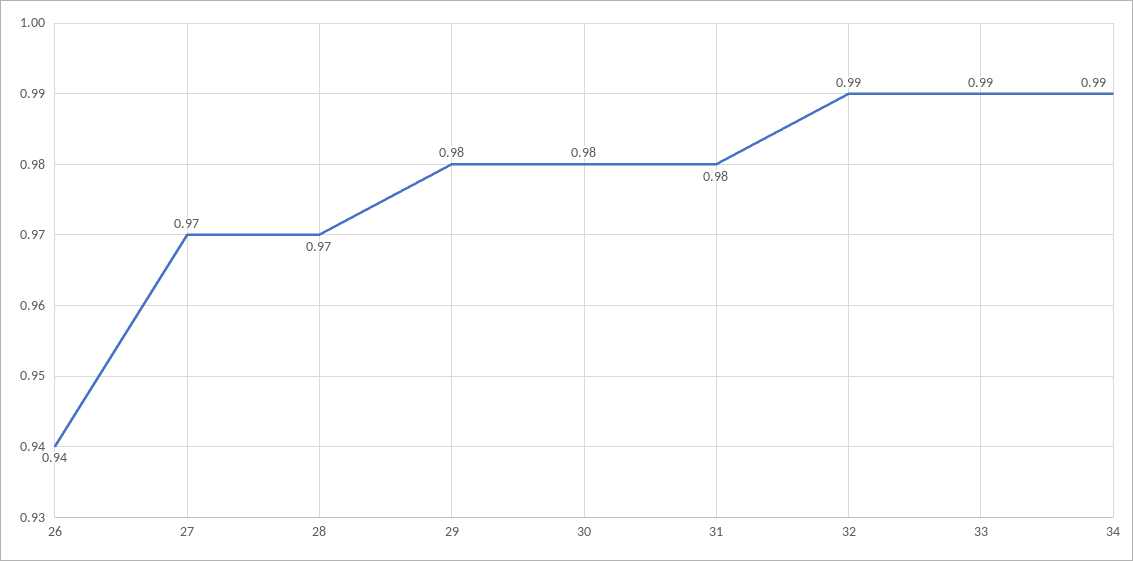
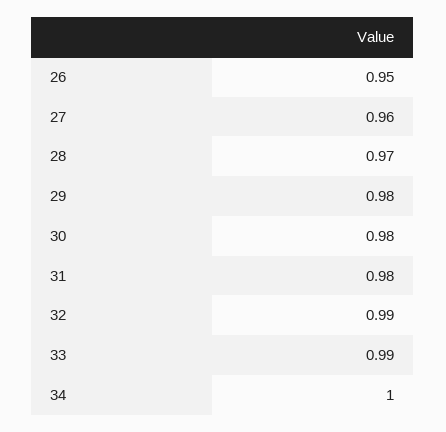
26: 0.94 -> 0.95
27: 0.97 -> 0.96
34: 0.99 -> 1

